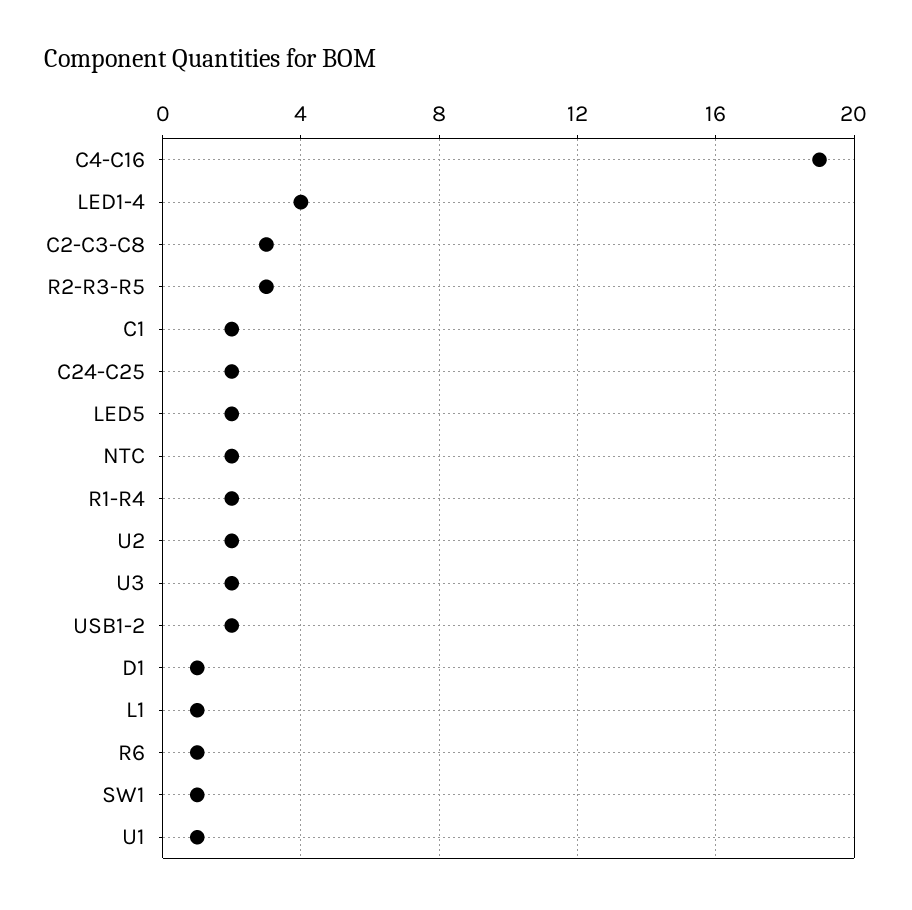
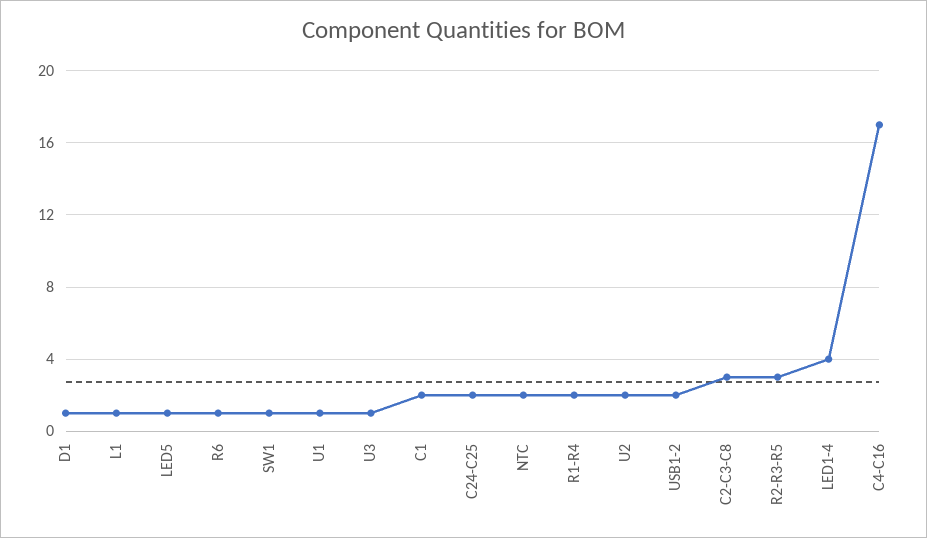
C4-C16: 19 -> 17
LED5: 2 -> 1
U3: 2 -> 1

